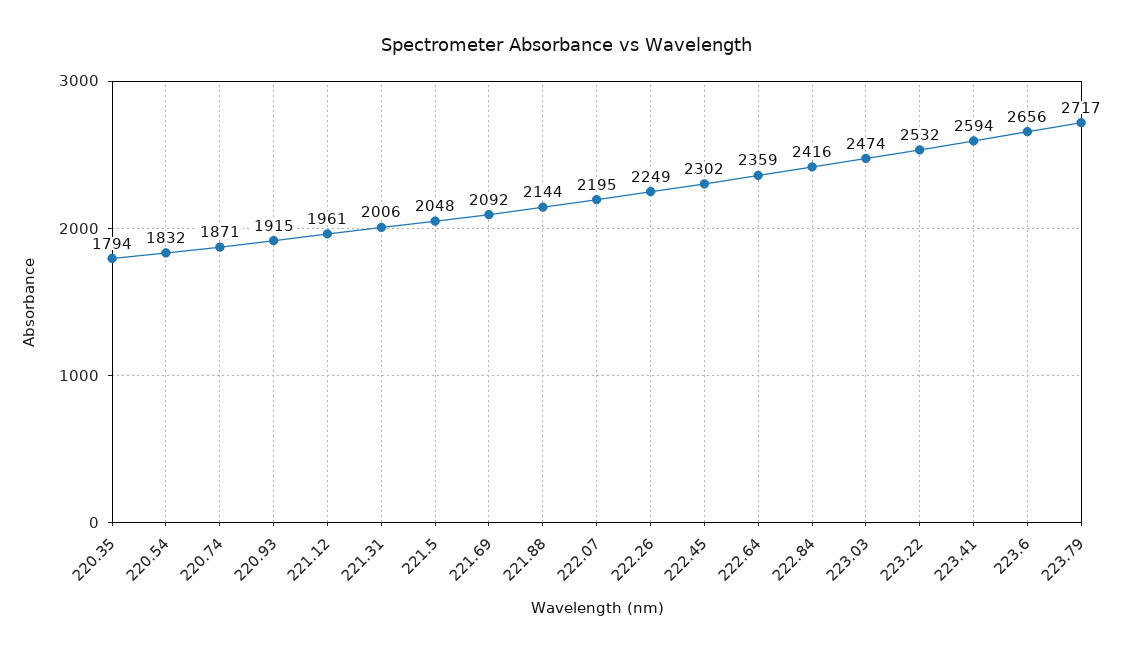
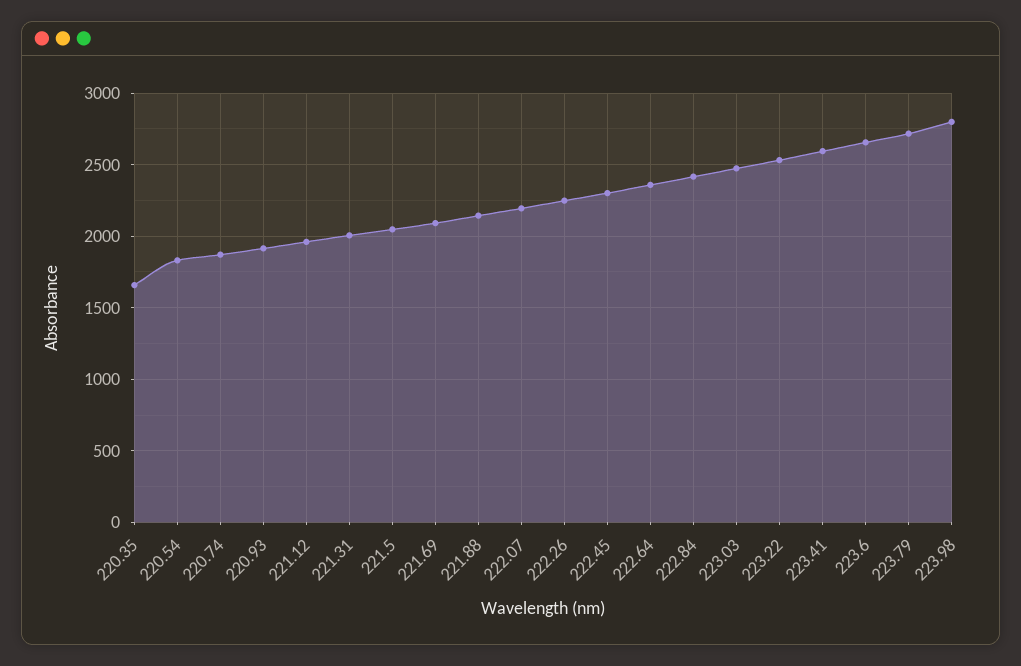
220.35: 1794 -> 1650
223.98: none -> 2800

